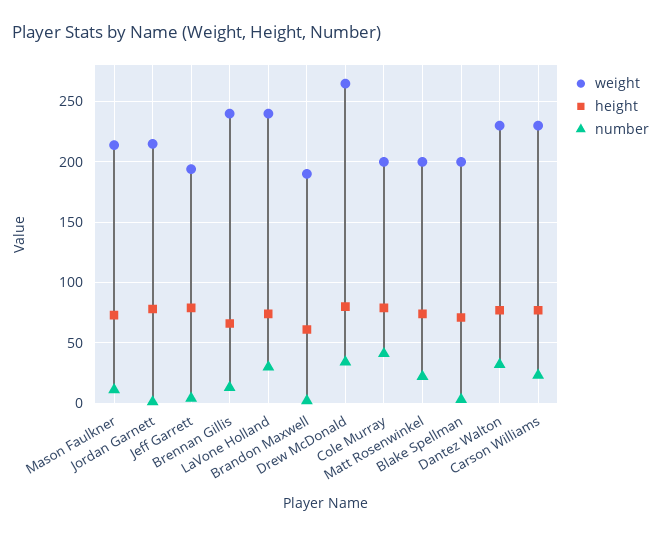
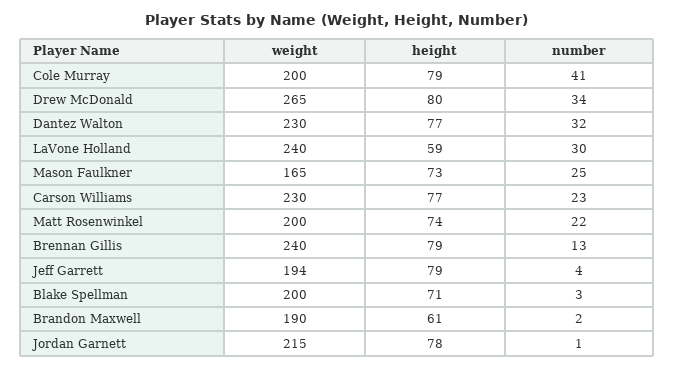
weight, Mason Faulkner: 215 -> 165
number, Mason Faulkner: 10 -> 25
height, Brennan Gillis: 65 -> 79
height, LaVone Holland: 75 -> 59

